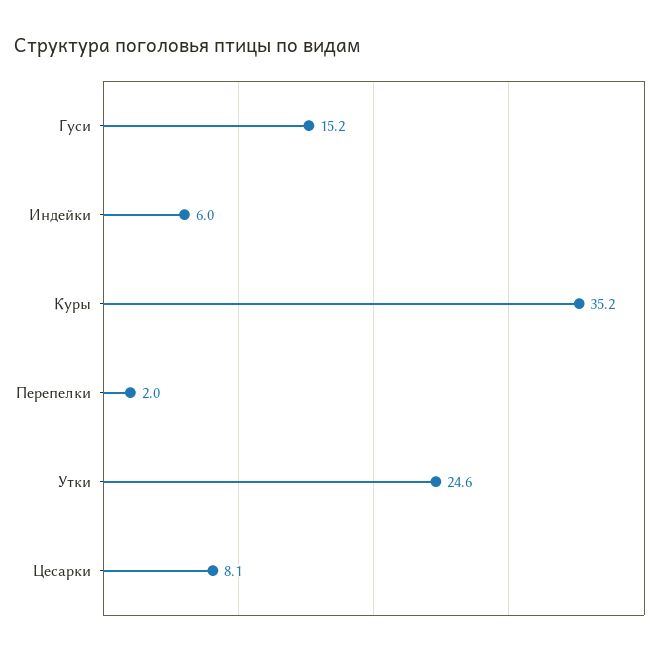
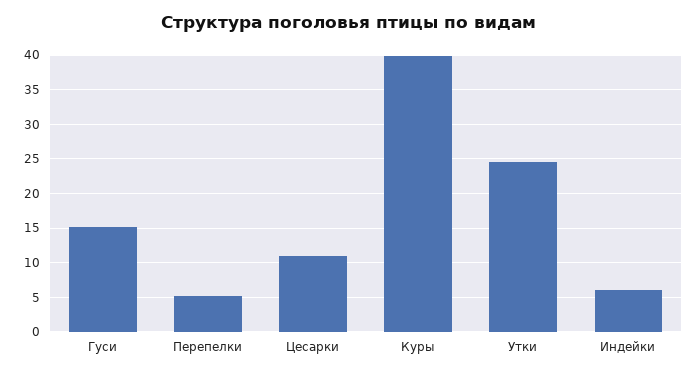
Куры: 35.2 -> 40
Перепелки: 2 -> 5
Цесарки: 8.1 -> 11

